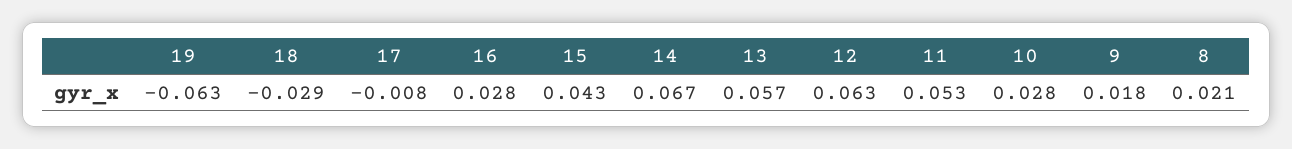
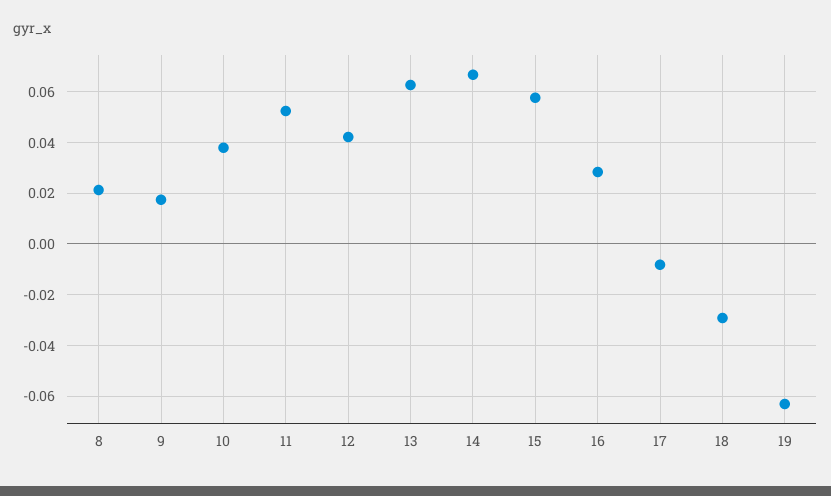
15: 0.043 -> 0.0575
13: 0.057 -> 0.0625
12: 0.063 -> 0.0425
10: 0.028 -> 0.0375

